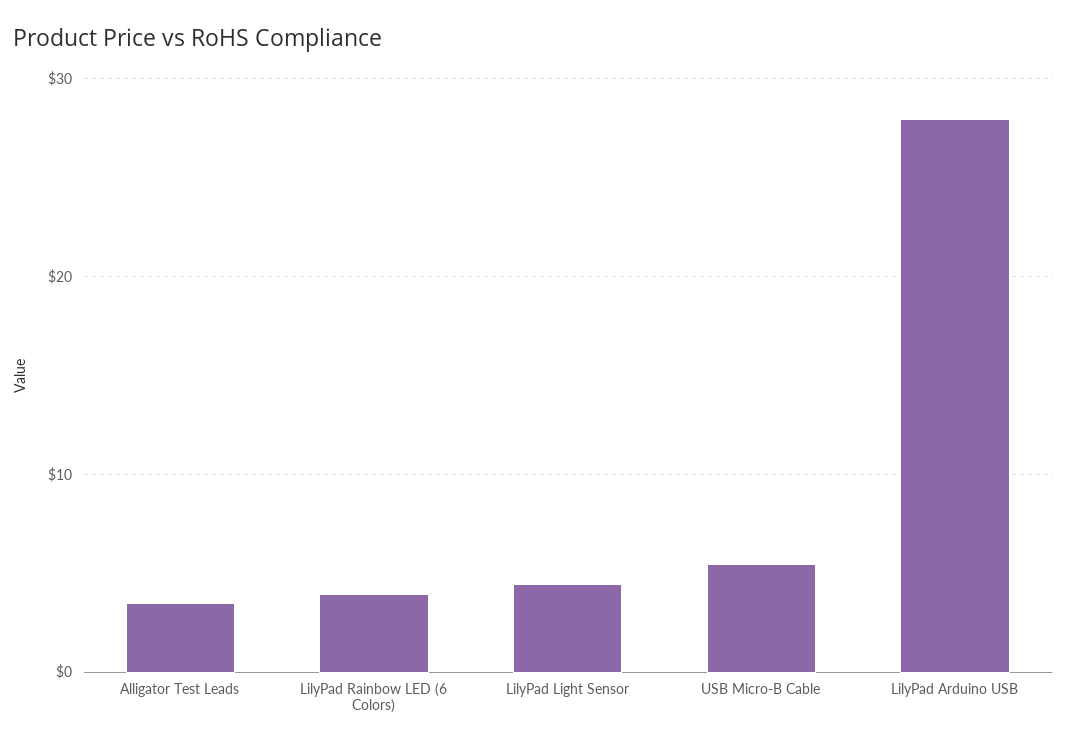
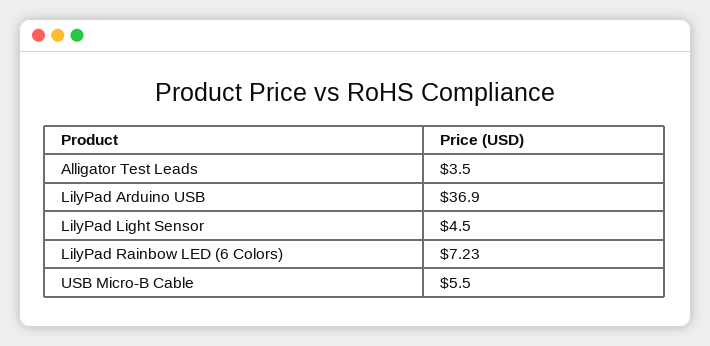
LilyPad Rainbow LED (6 Colors): 4 -> 7.23
LilyPad Arduino USB: 28 -> 36.9

